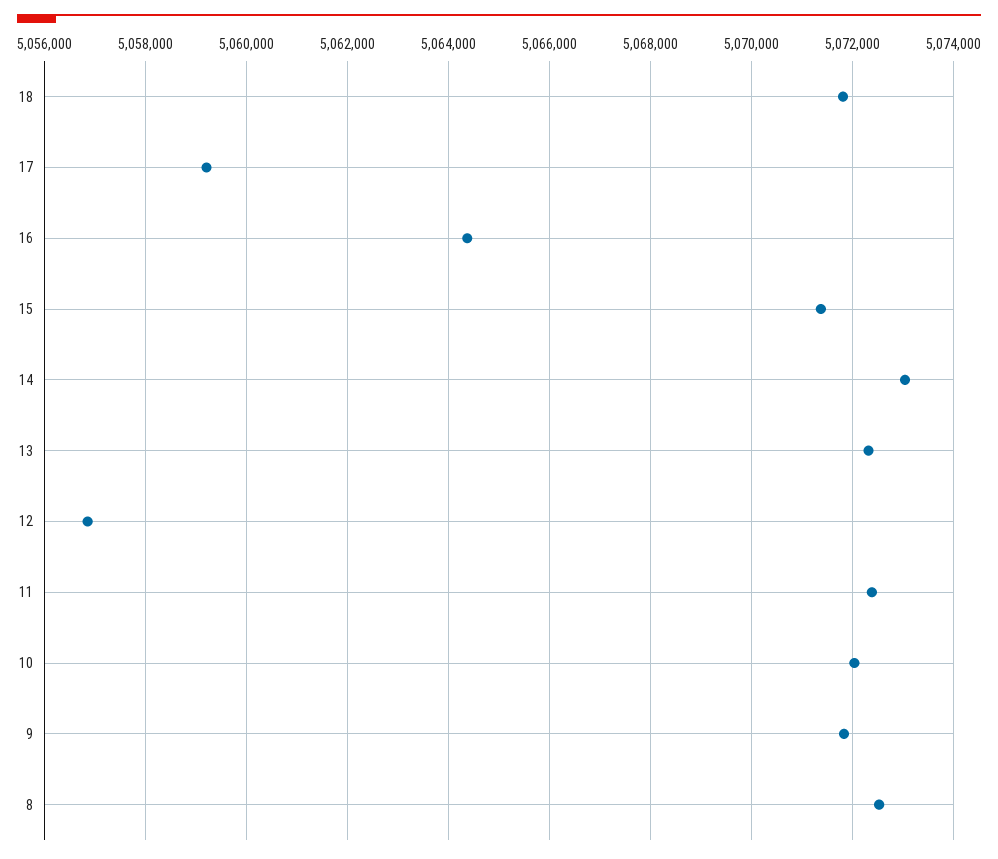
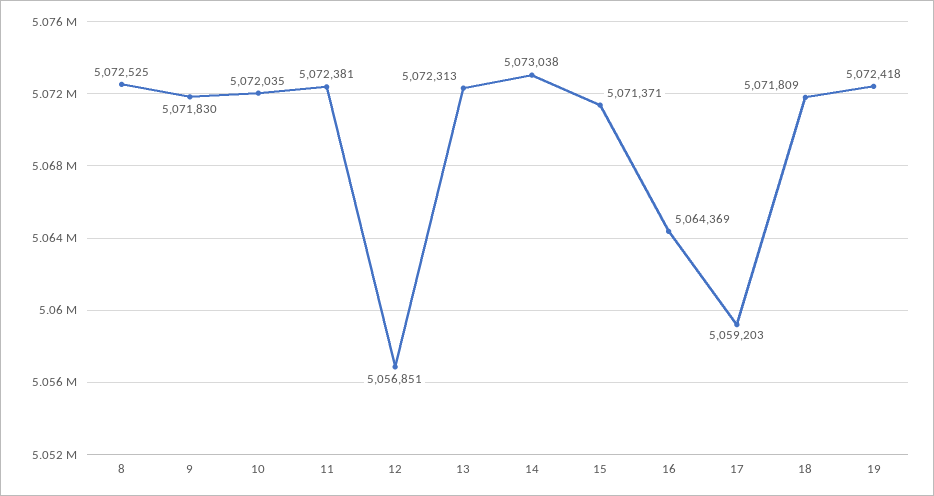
19: none -> 5072418

